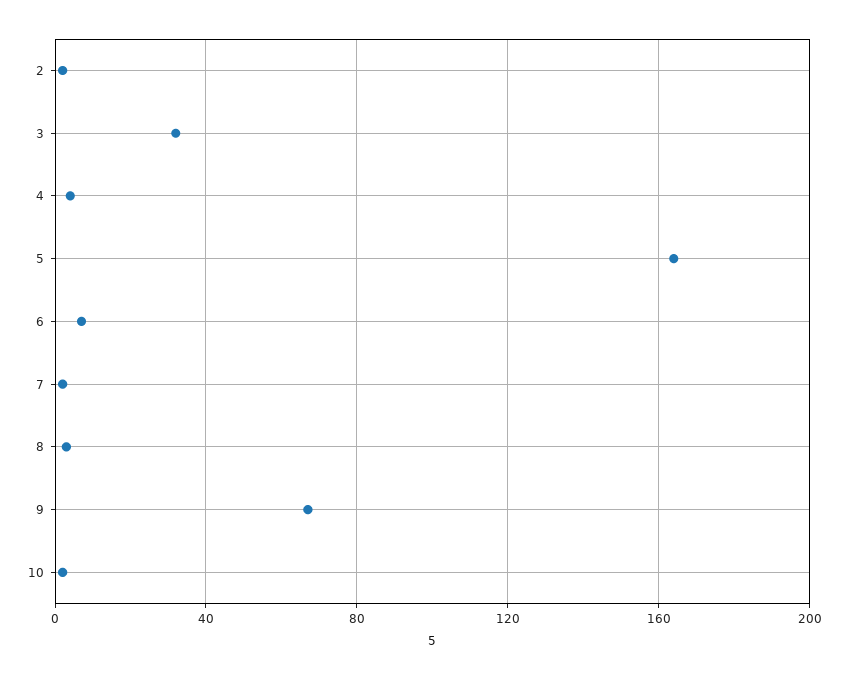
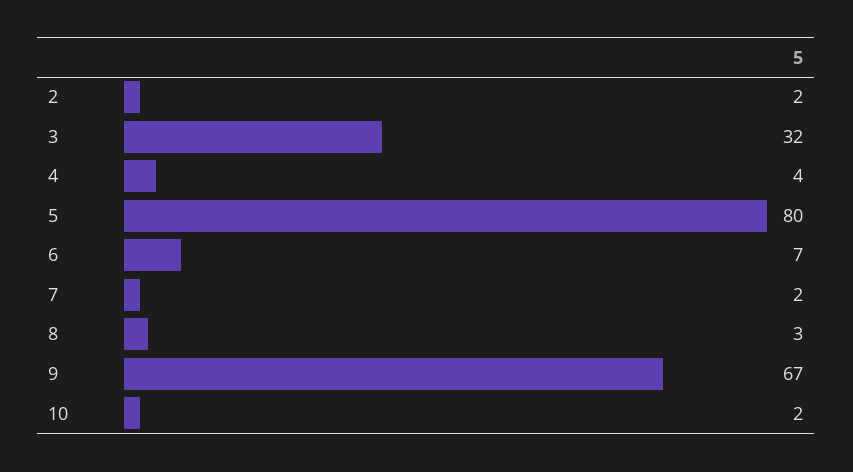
5: 165 -> 80

